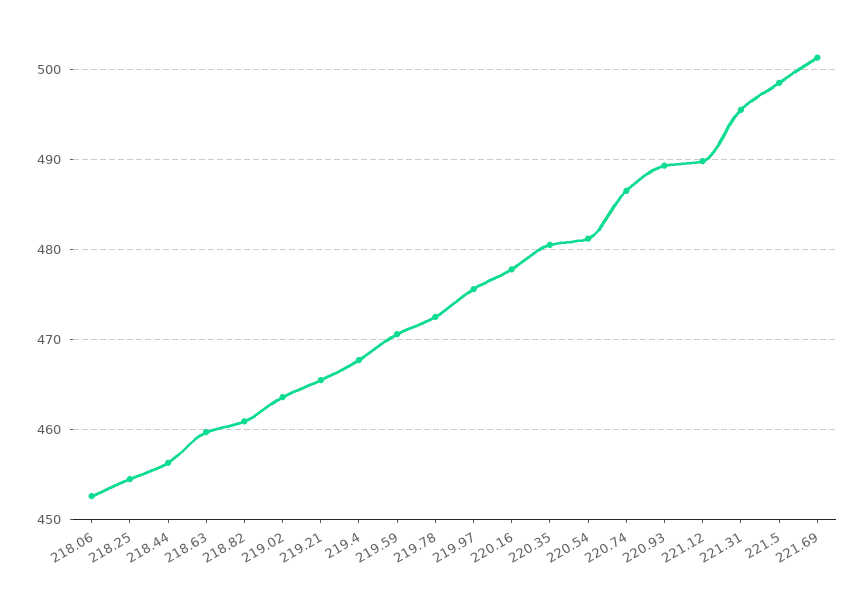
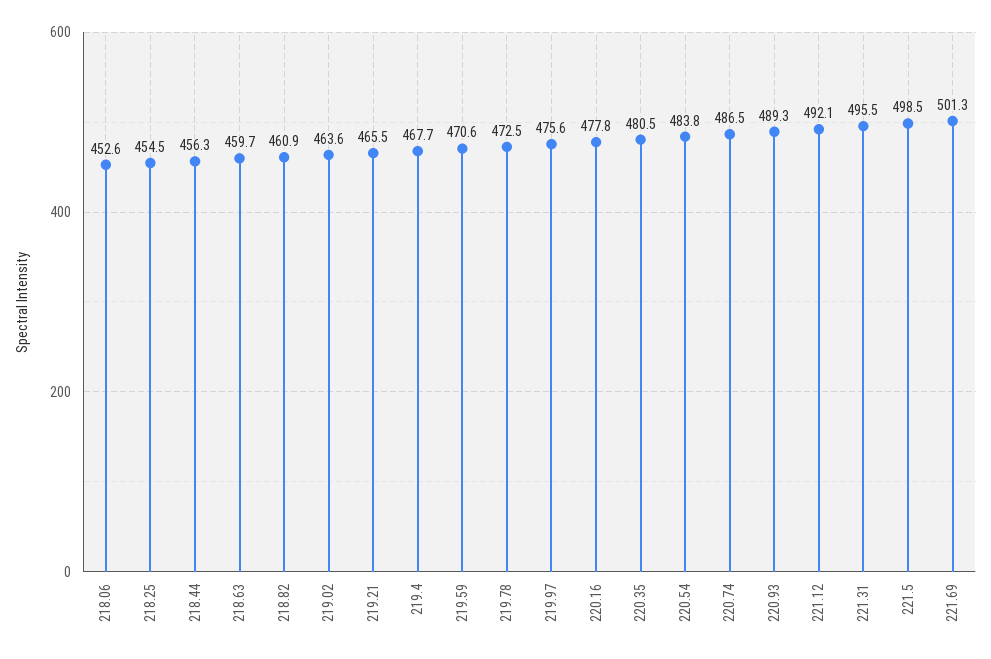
220.54: 481 -> 483.8
221.12: 490 -> 492.1

